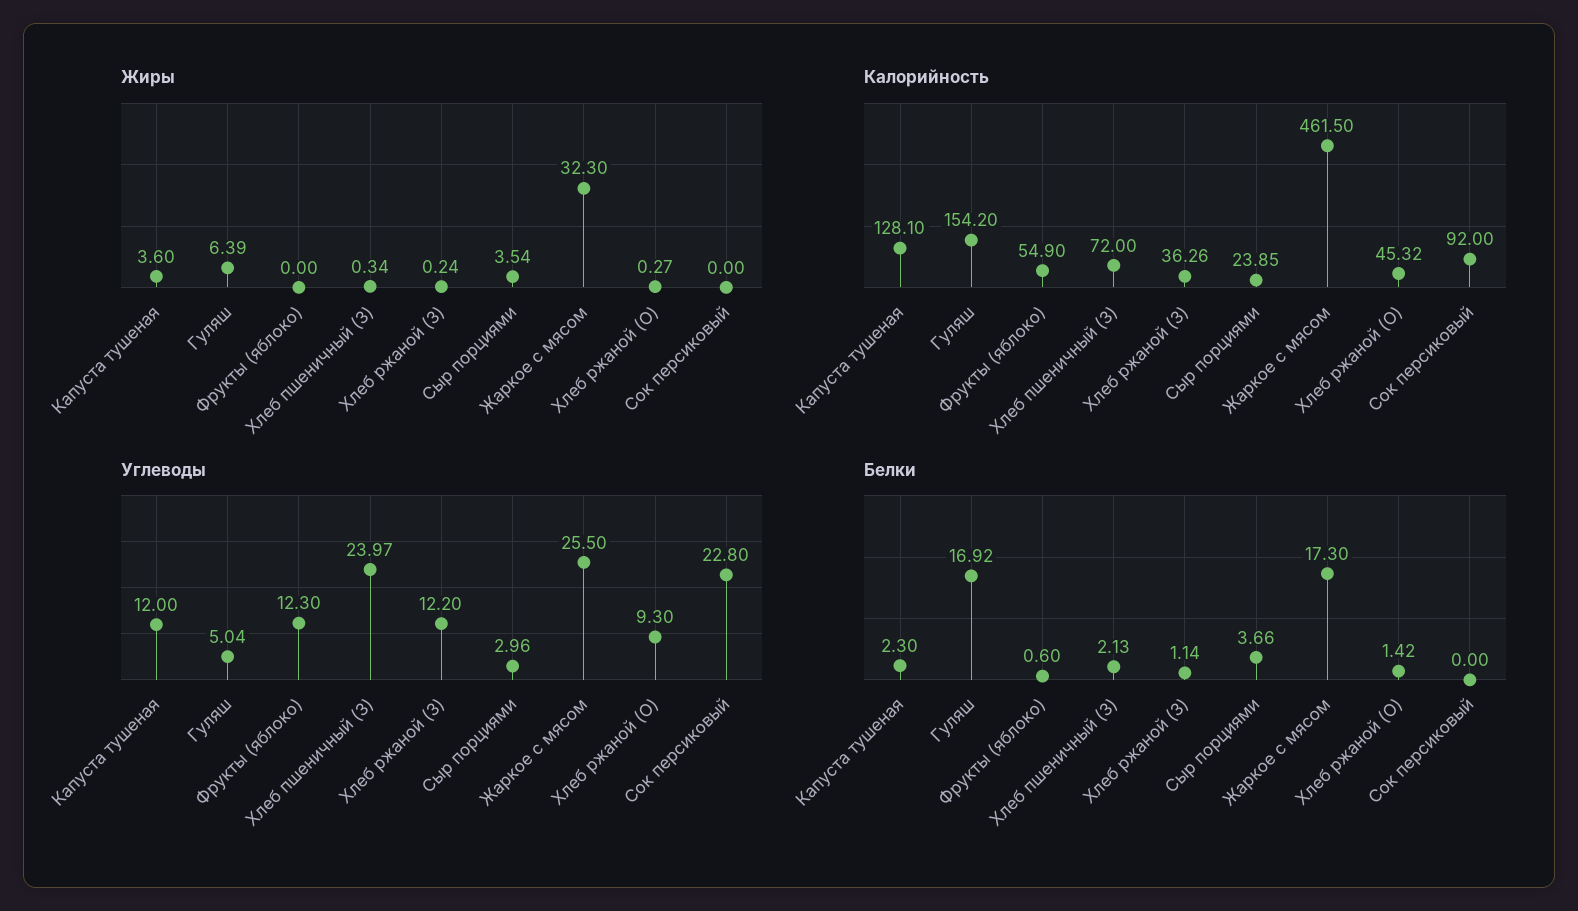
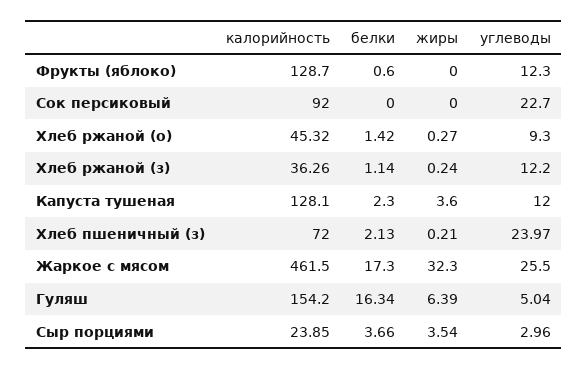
Жиры, Хлеб пшеничный (З): 0.34 -> 0.21
Калорийность, Фрукты (яблоко): 54.9 -> 128.7
Углеводы, Сок персиковый: 22.8 -> 22.7
Белки, Гуляш: 16.92 -> 16.34

